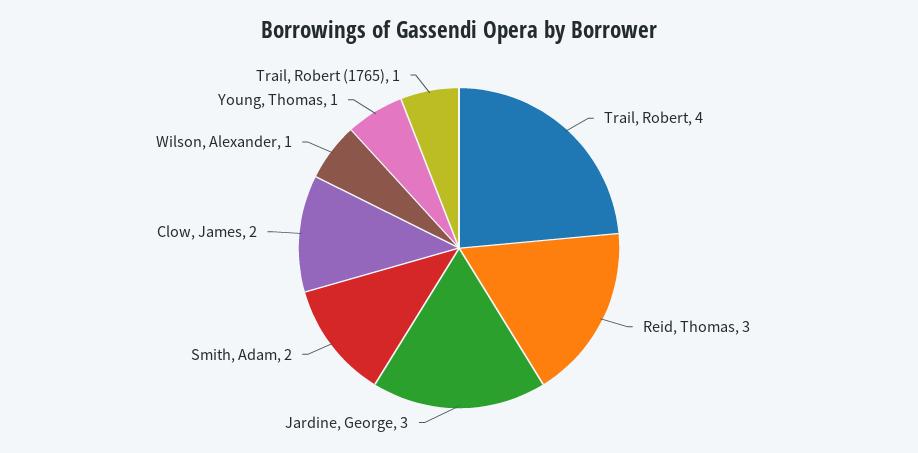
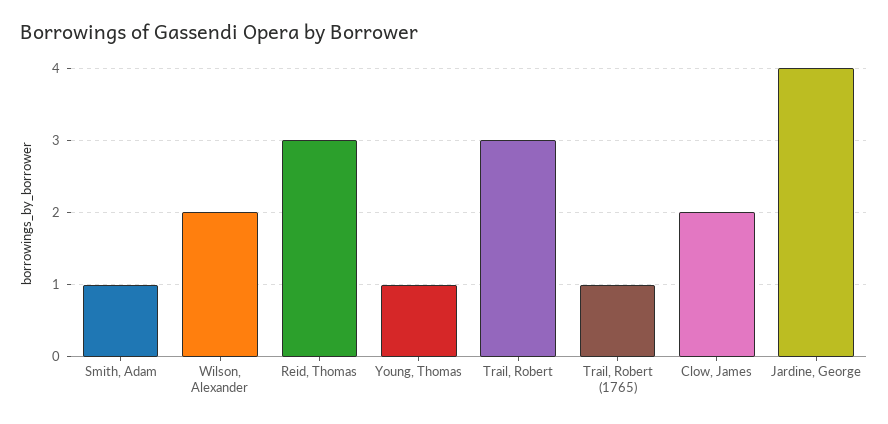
Trail, Robert: 4 -> 3
Jardine, George: 3 -> 4
Smith, Adam: 2 -> 1
Wilson, Alexander: 1 -> 2

